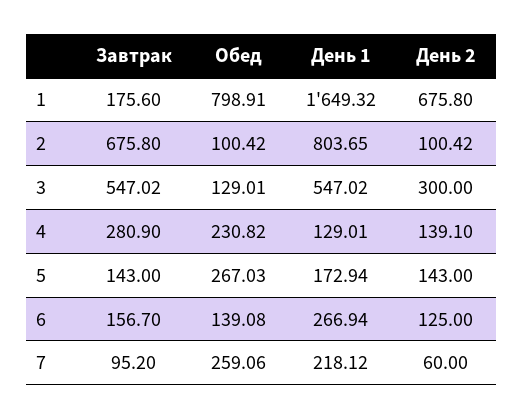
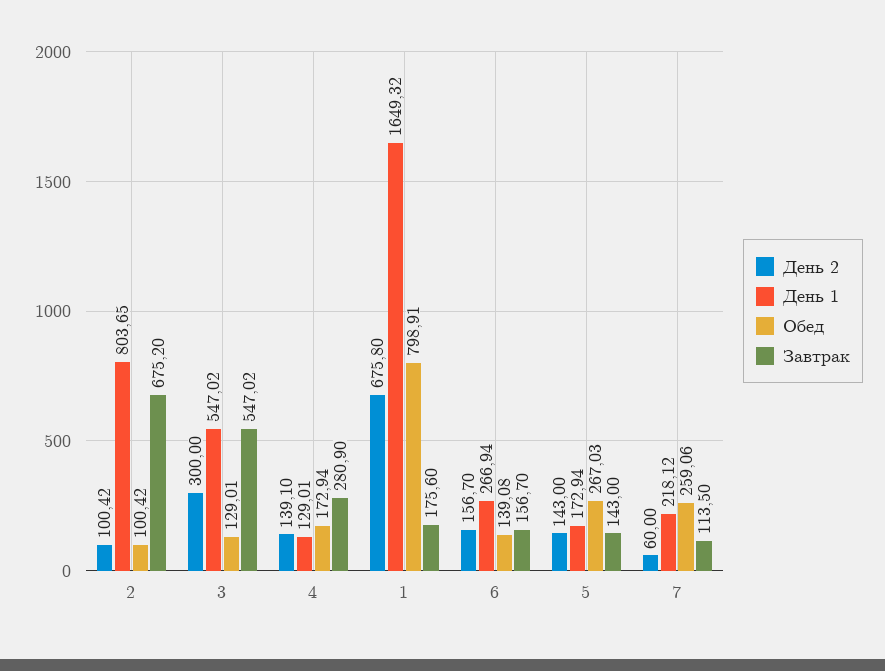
Завтрак, 2: 675.8 -> 675.2
Обед, 4: 230.82 -> 172.94
День 2, 6: 125 -> 156.7
Завтрак, 7: 95.2 -> 113.5

